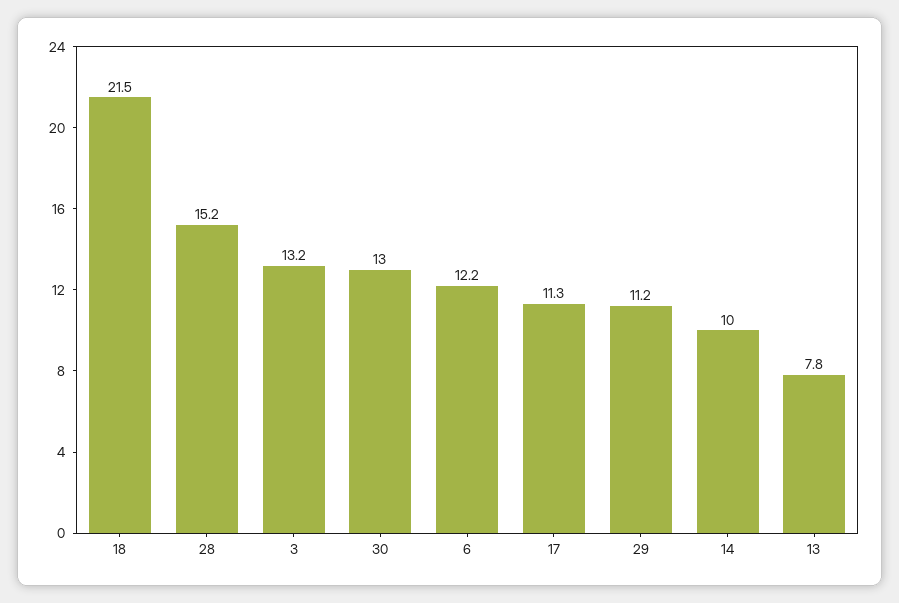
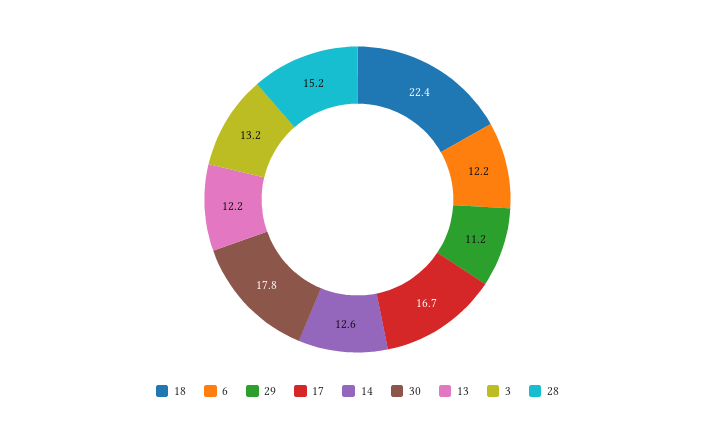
18: 21.5 -> 22.4
30: 13 -> 17.8
17: 11.3 -> 16.7
14: 10 -> 12.6
13: 7.8 -> 12.2

